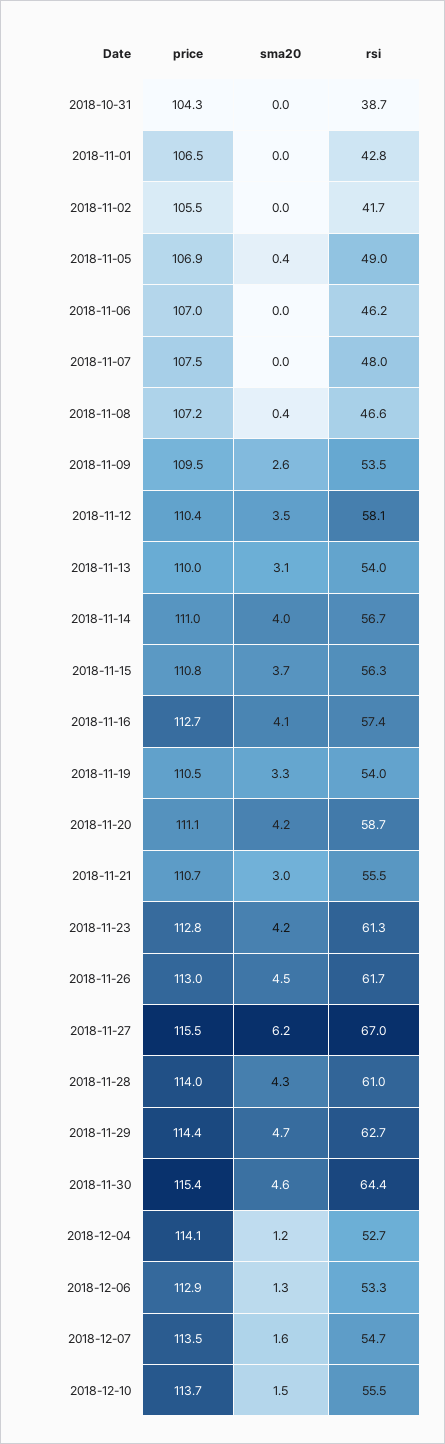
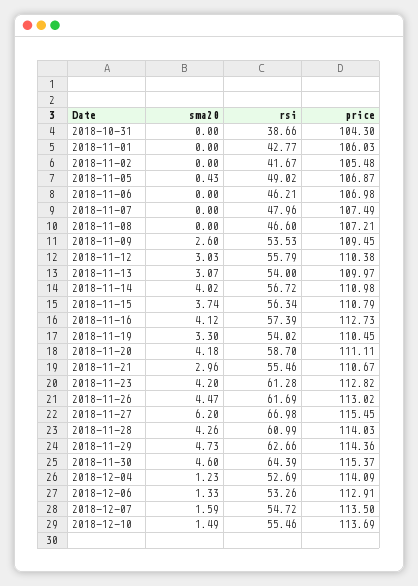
price, 2018-11-01: 106.5 -> 106.03
sma20, 2018-11-08: 0.4 -> 0
sma20, 2018-11-12: 3.5 -> 3.03
rsi, 2018-11-12: 58.1 -> 55.79

